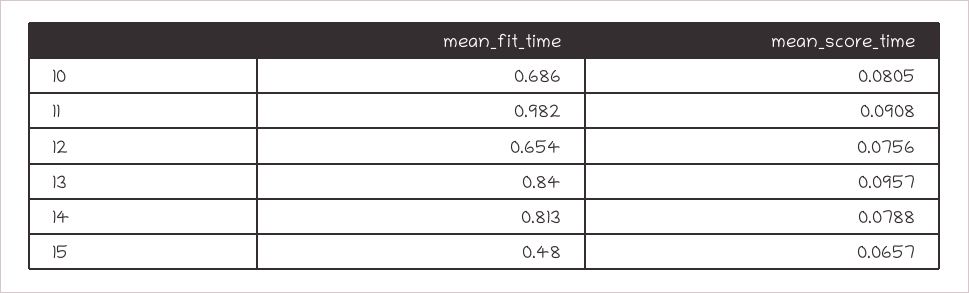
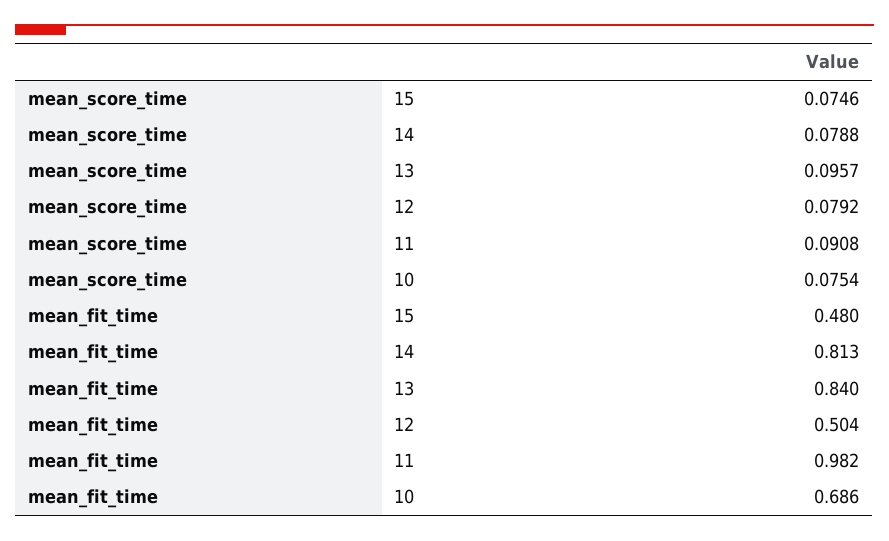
mean_score_time, 10: 0.0805 -> 0.0754
mean_fit_time, 12: 0.654 -> 0.504
mean_score_time, 12: 0.0756 -> 0.0792
mean_score_time, 15: 0.0657 -> 0.0746

